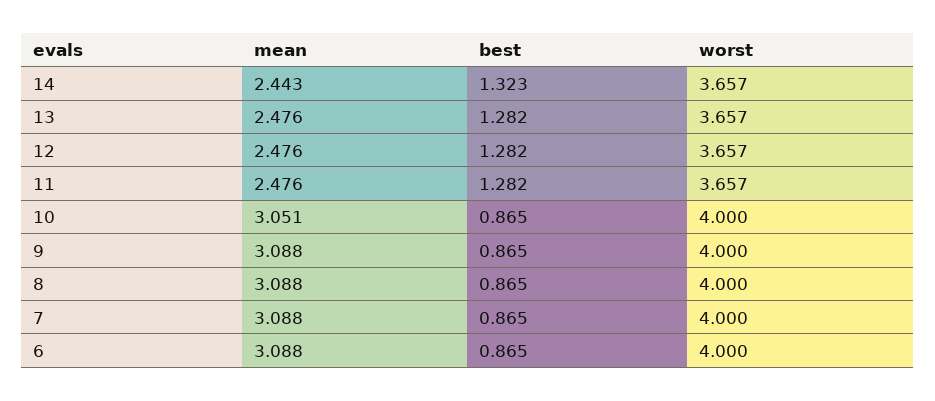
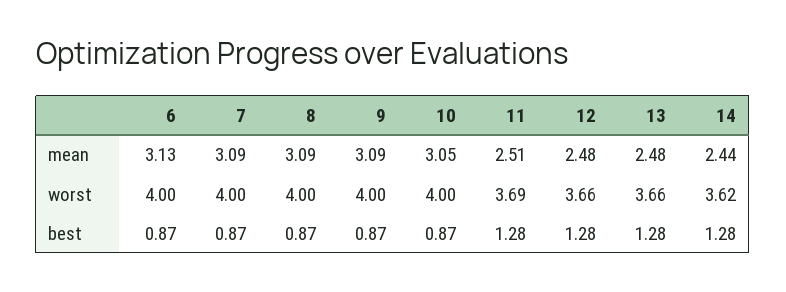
best, 14: 1.323 -> 1.28
worst, 14: 3.657 -> 3.62
mean, 11: 2.476 -> 2.51
worst, 11: 3.657 -> 3.69
mean, 6: 3.088 -> 3.13

